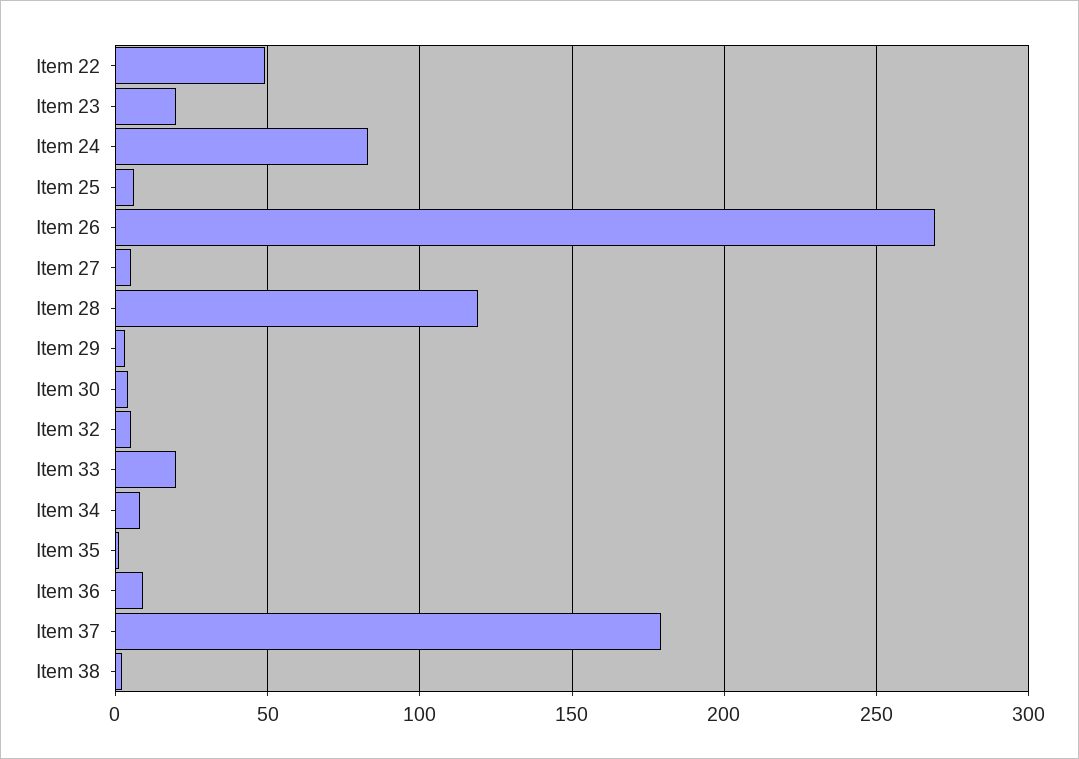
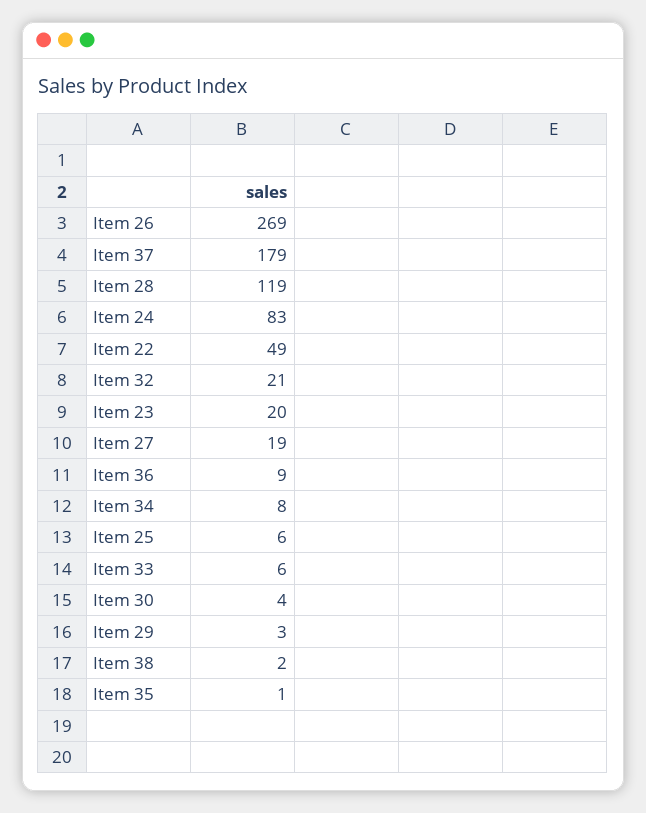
Item 27: 5 -> 19
Item 32: 5 -> 21
Item 33: 20 -> 6

